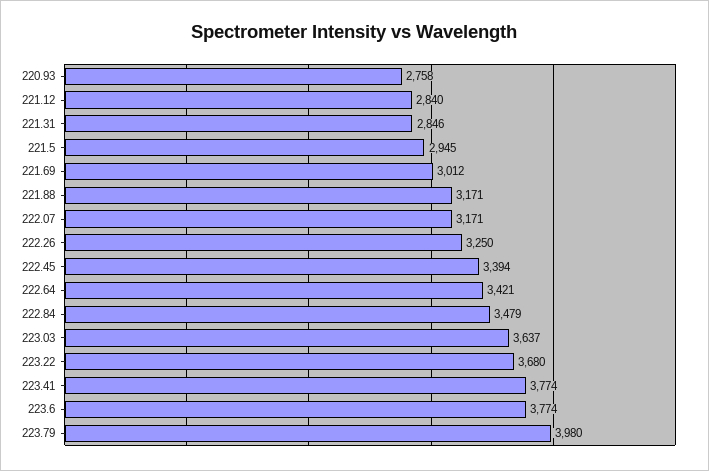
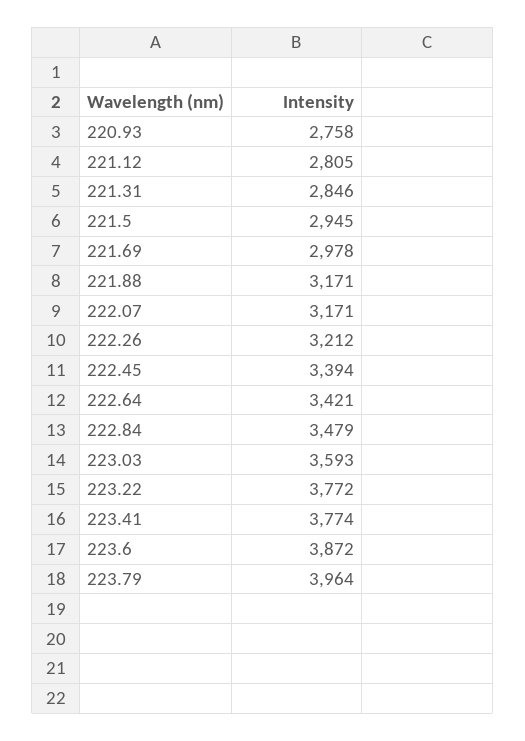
221.12: 2840 -> 2805
221.69: 3012 -> 2978
222.26: 3250 -> 3212
223.03: 3637 -> 3593
223.22: 3680 -> 3772
223.6: 3774 -> 3872
223.79: 3980 -> 3964

